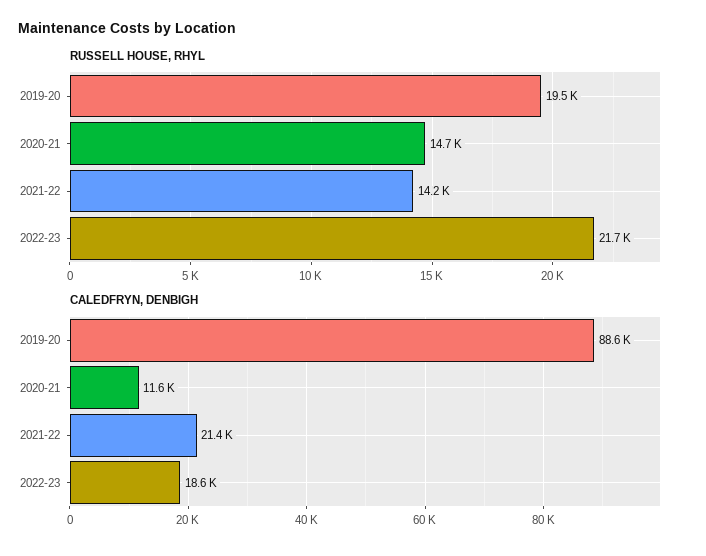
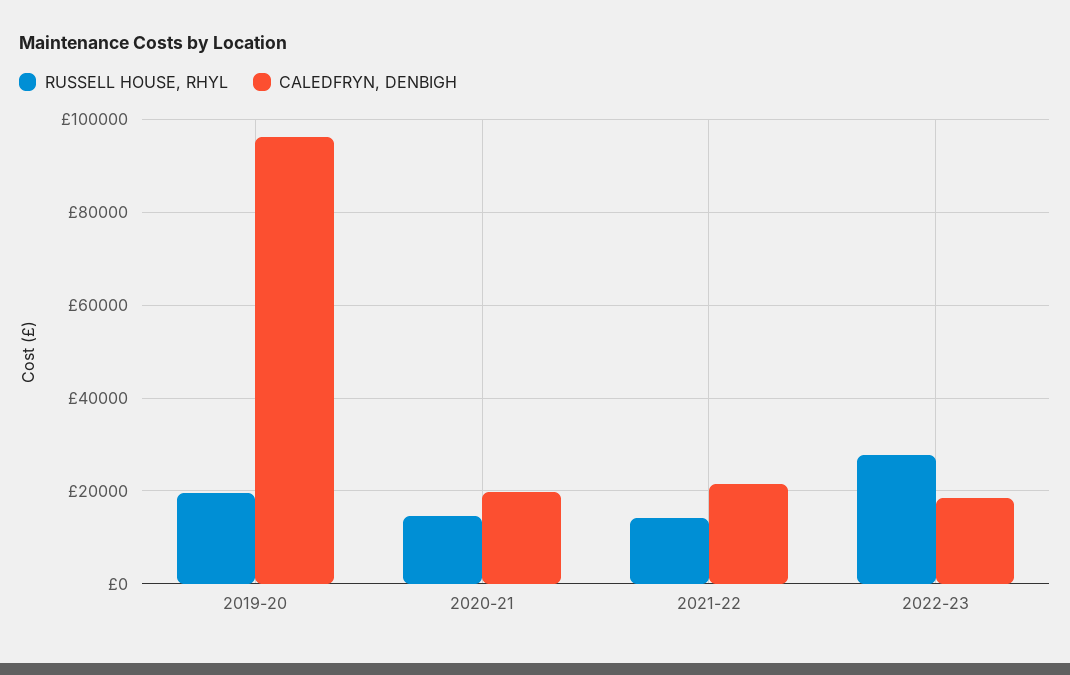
RUSSELL HOUSE, RHYL, 2022-23: 21700 -> 28000
CALEDFRYN, DENBIGH, 2019-20: 88600 -> 96000
CALEDFRYN, DENBIGH, 2020-21: 11600 -> 20000

